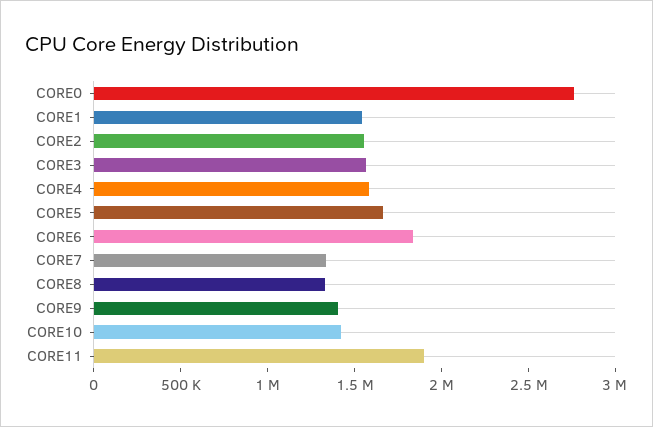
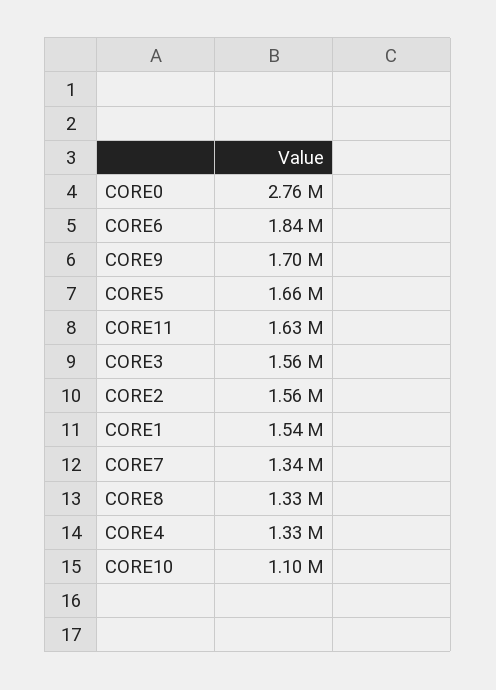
CORE4: 1600000 -> 1330000
CORE9: 1400000 -> 1700000
CORE10: 1400000 -> 1100000
CORE11: 1900000 -> 1630000

